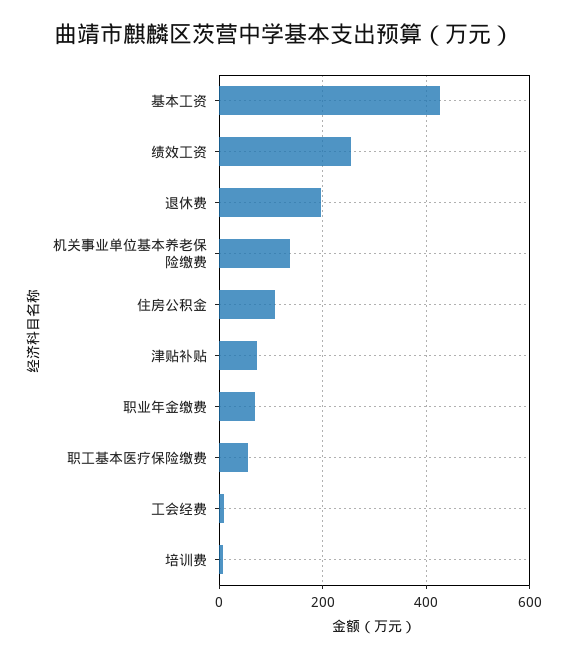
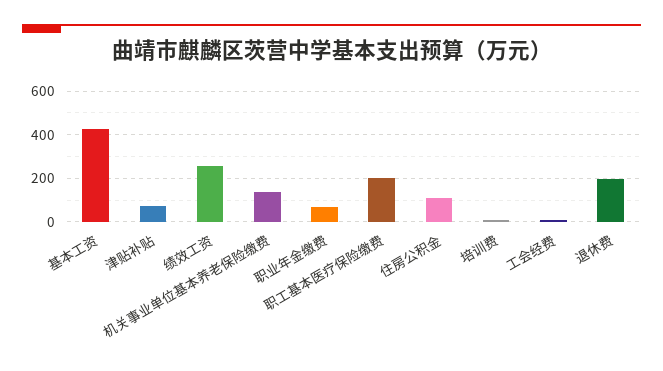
职工基本医疗保险缴费: 60 -> 200

